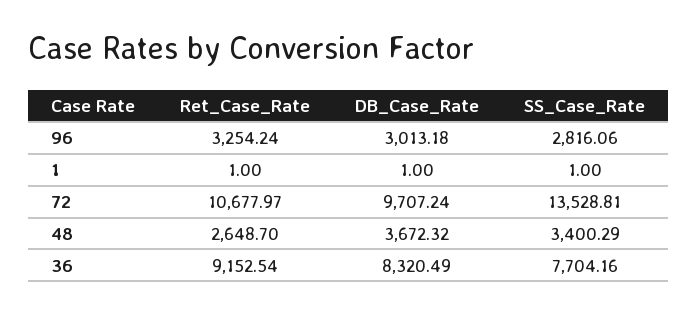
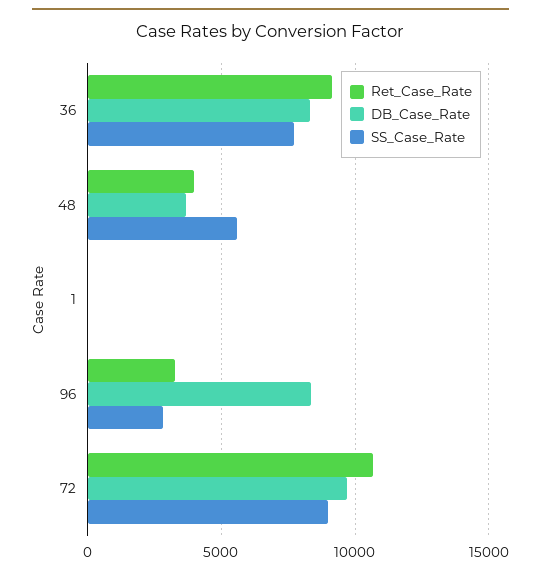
DB_Case_Rate, 96: 3013.18 -> 8500
SS_Case_Rate, 72: 13528.81 -> 9000
Ret_Case_Rate, 48: 2648.7 -> 4000
SS_Case_Rate, 48: 3400.29 -> 5500

